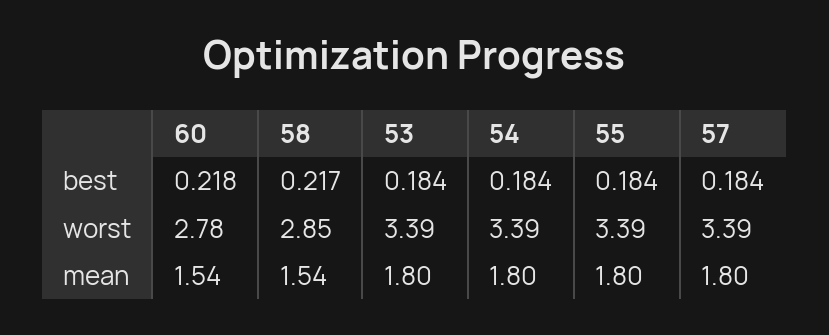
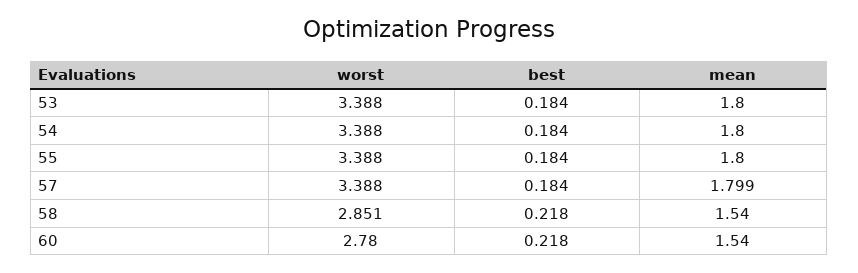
58, best: 0.217 -> 0.218
57, mean: 1.8 -> 1.799

